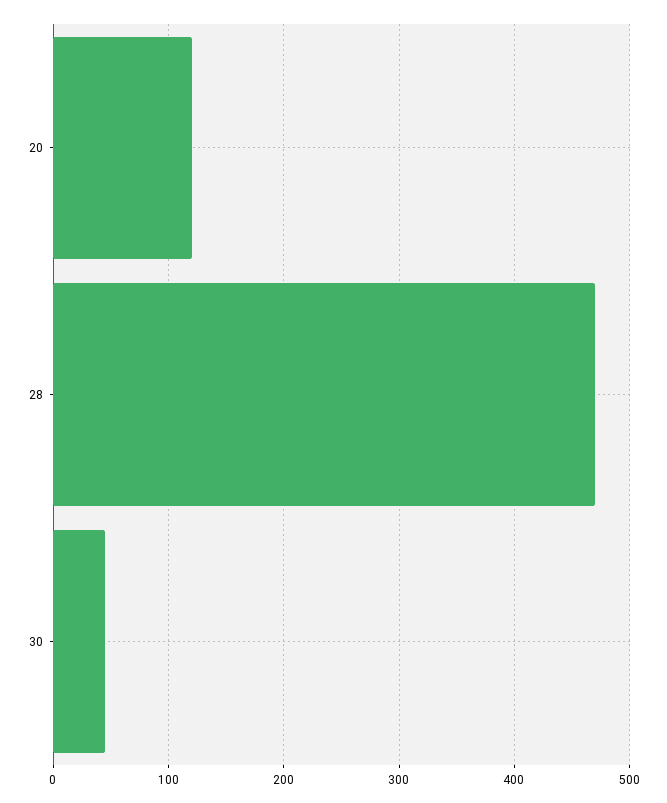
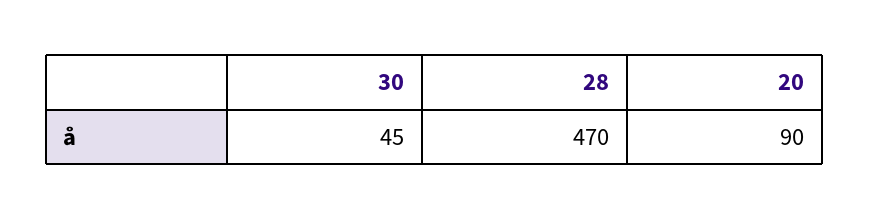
20: 120 -> 90

